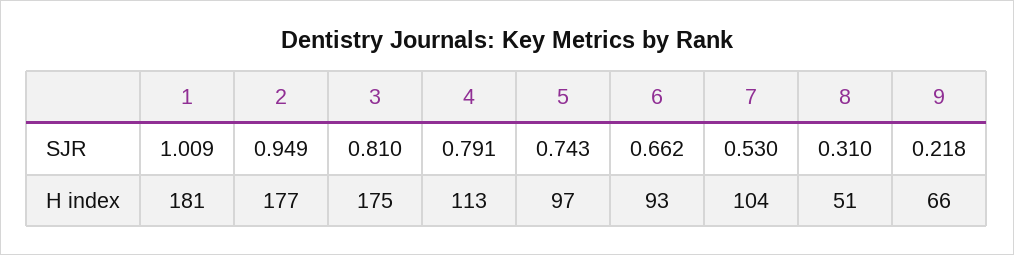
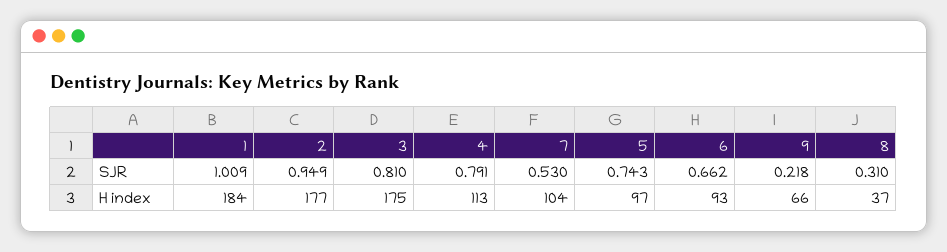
1, H index: 181 -> 184
8, H index: 51 -> 37

